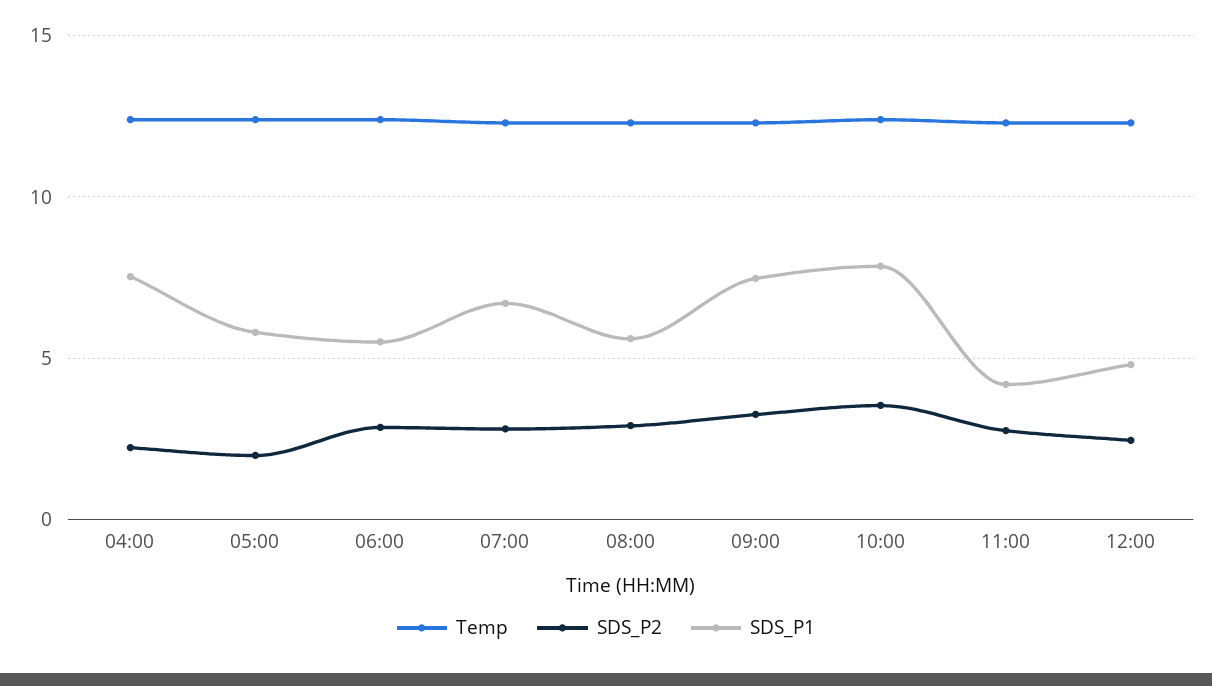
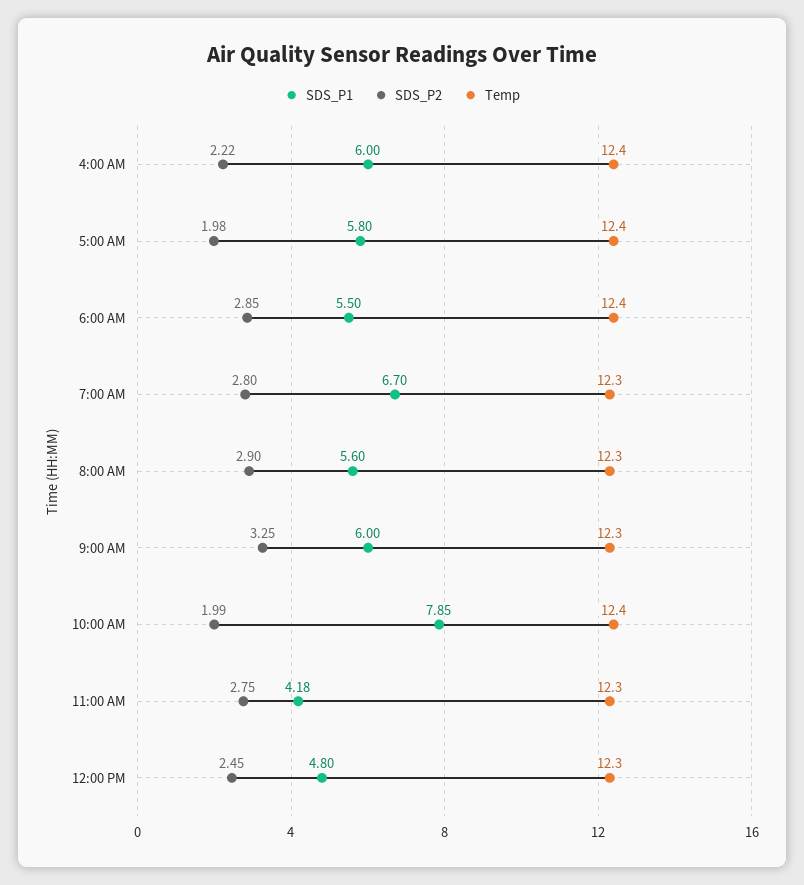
SDS_P1, 04:00: 7.5 -> 6
SDS_P1, 09:00: 7.5 -> 6
SDS_P2, 10:00: 3.5 -> 1.99

